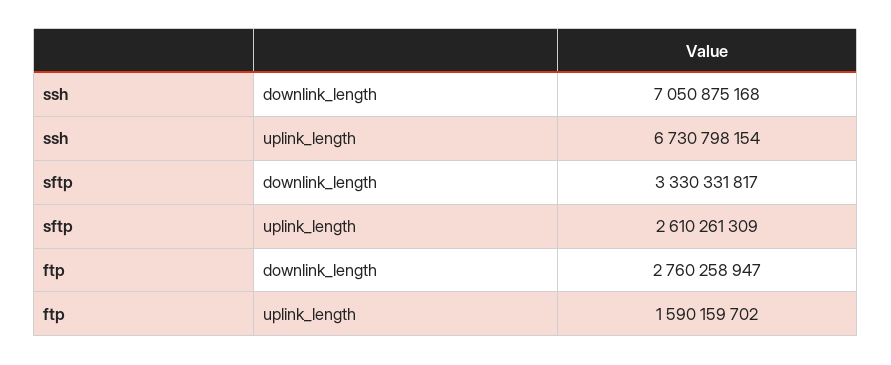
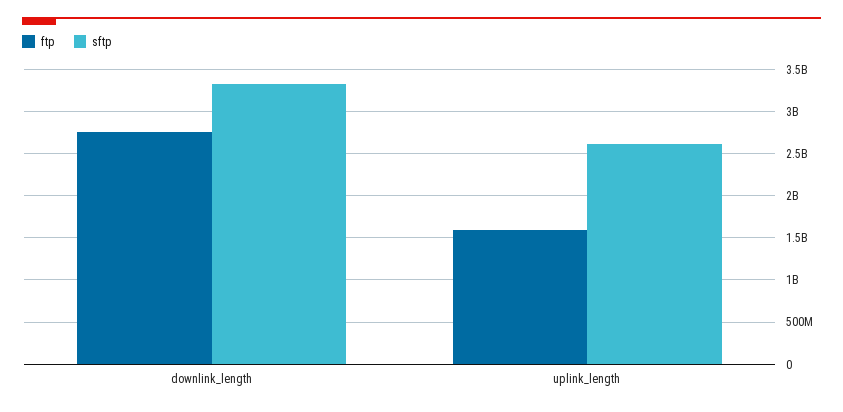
ssh, downlink_length: 7050875168 -> none
ssh, uplink_length: 6730798154 -> none

